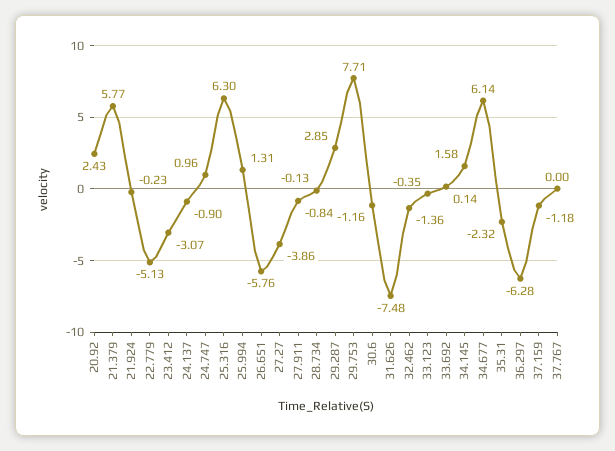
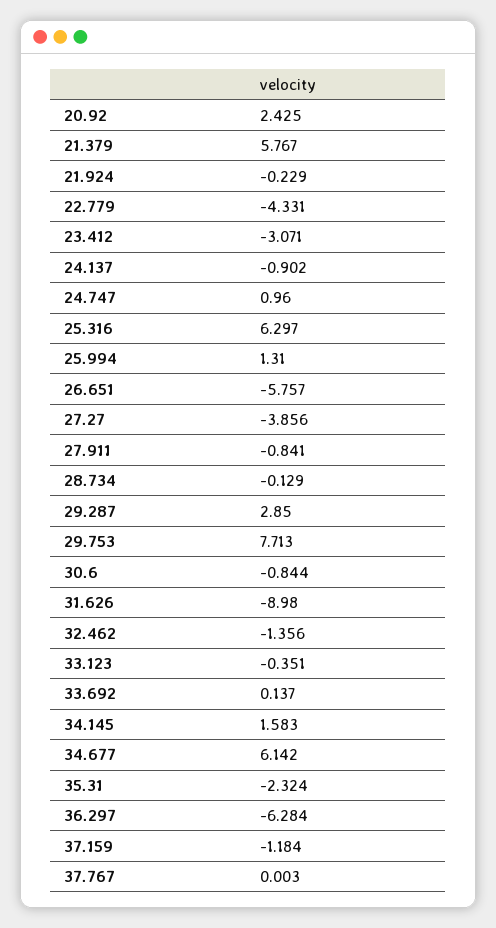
22.779: -5.13 -> -4.331
30.6: -1.16 -> -0.844
31.626: -7.48 -> -8.98

